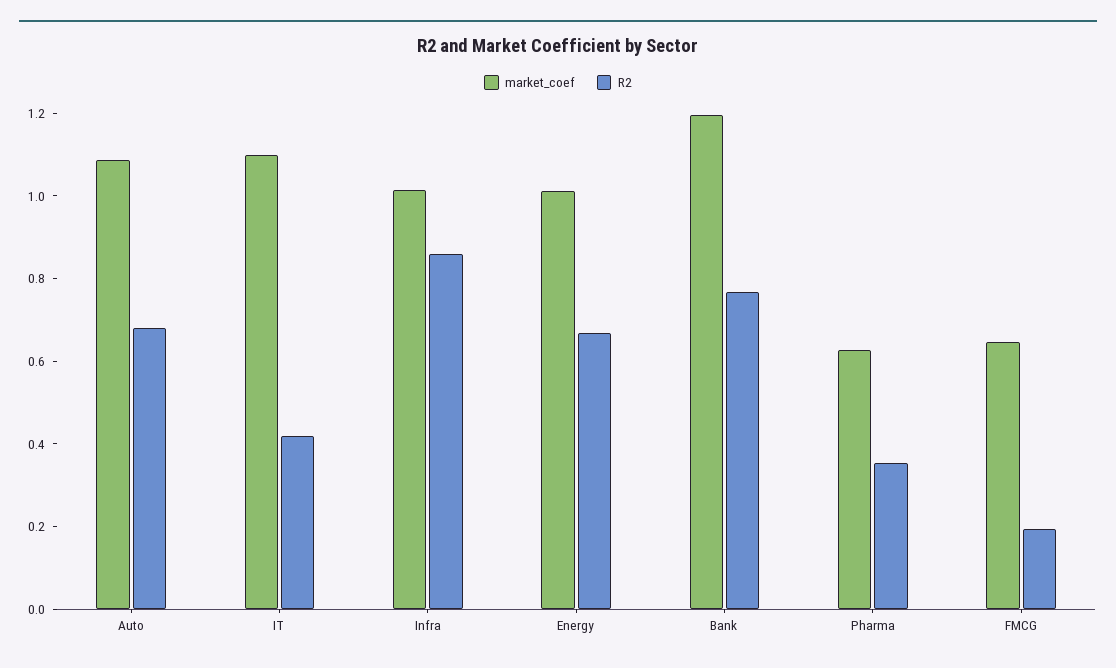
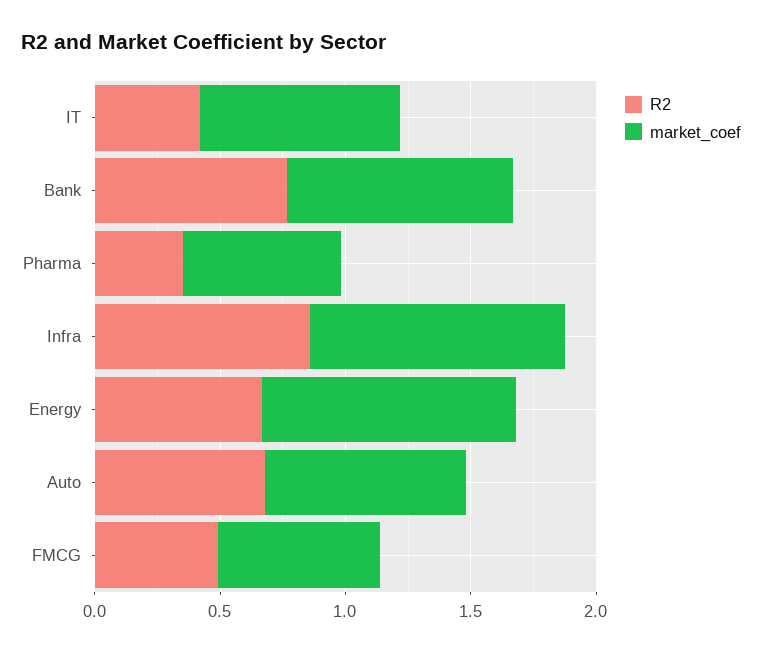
market_coef, Auto: 1.1 -> 0.8
market_coef, IT: 1.1 -> 0.8
market_coef, Bank: 1.2 -> 0.9
R2, FMCG: 0.2 -> 0.5

